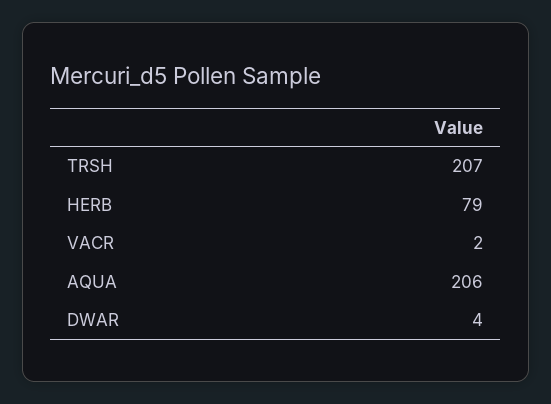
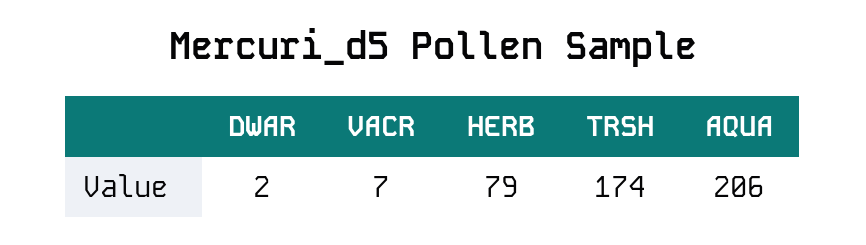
TRSH: 207 -> 174
VACR: 2 -> 7
DWAR: 4 -> 2

